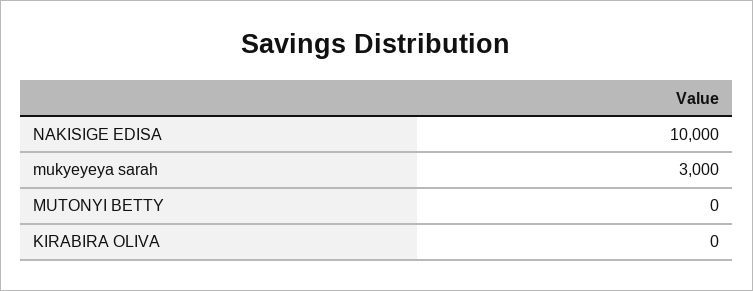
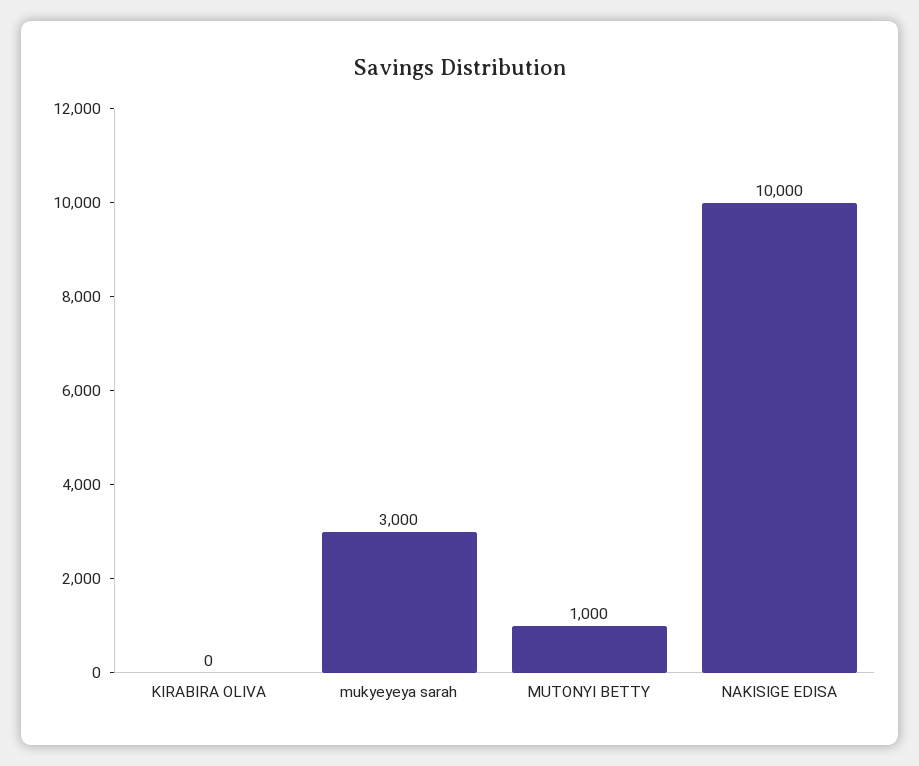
MUTONYI BETTY: 0 -> 1000

